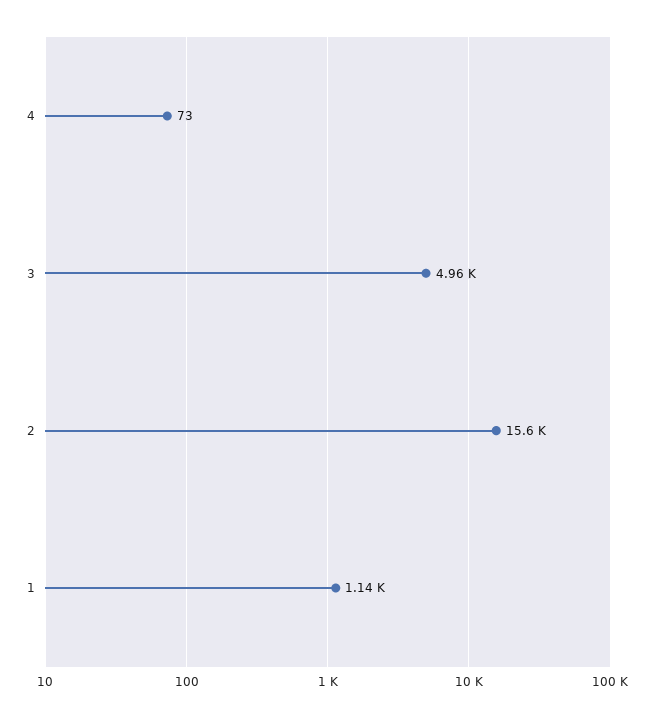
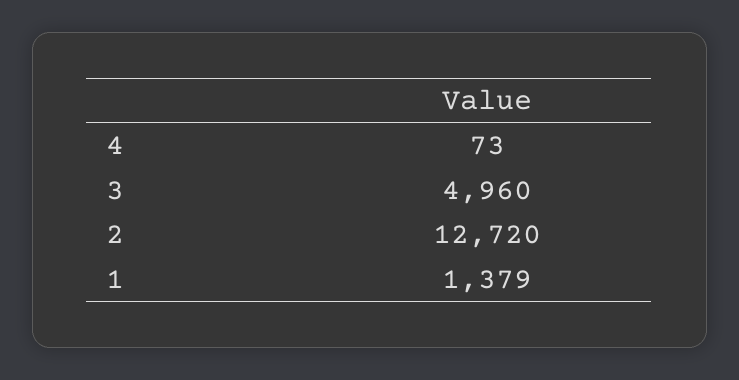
2: 15600 -> 12720
1: 1140 -> 1379

